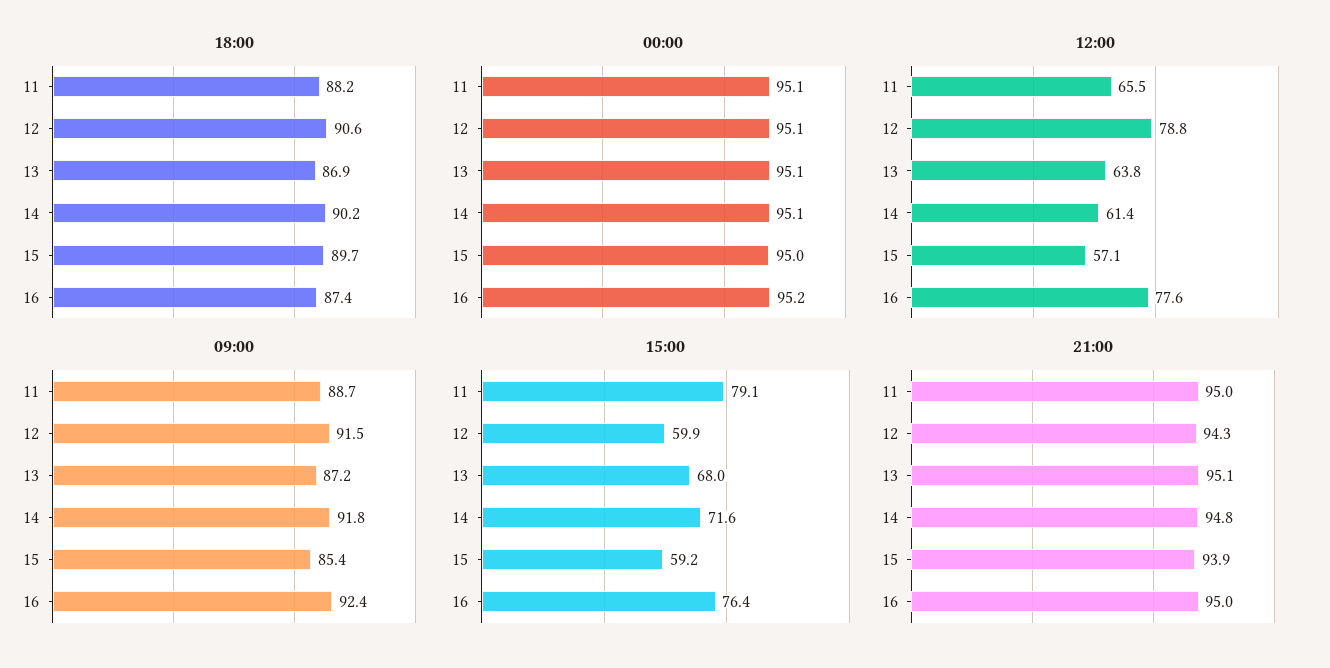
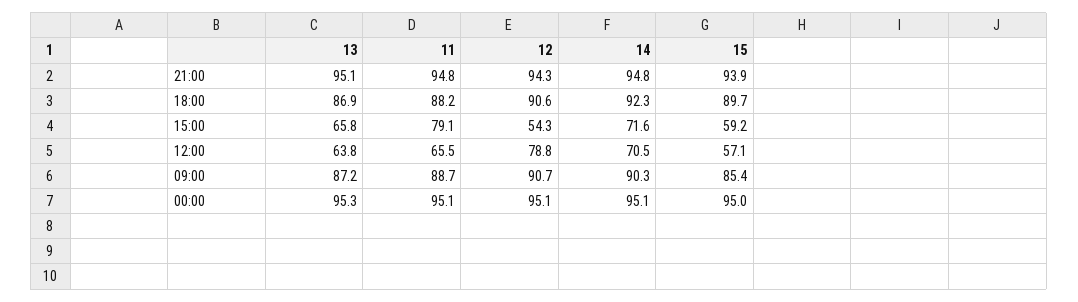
18:00, 14: 90.2 -> 92.3
18:00, 16: 87.4 -> none
00:00, 13: 95.1 -> 95.3
00:00, 16: 95.2 -> none
12:00, 14: 61.4 -> 70.5
12:00, 16: 77.6 -> none
09:00, 12: 91.5 -> 90.7
09:00, 14: 91.8 -> 90.3
09:00, 16: 92.4 -> none
15:00, 12: 59.9 -> 54.3
15:00, 13: 68 -> 65.8
15:00, 16: 76.4 -> none
21:00, 11: 95 -> 94.8
21:00, 16: 95 -> none

